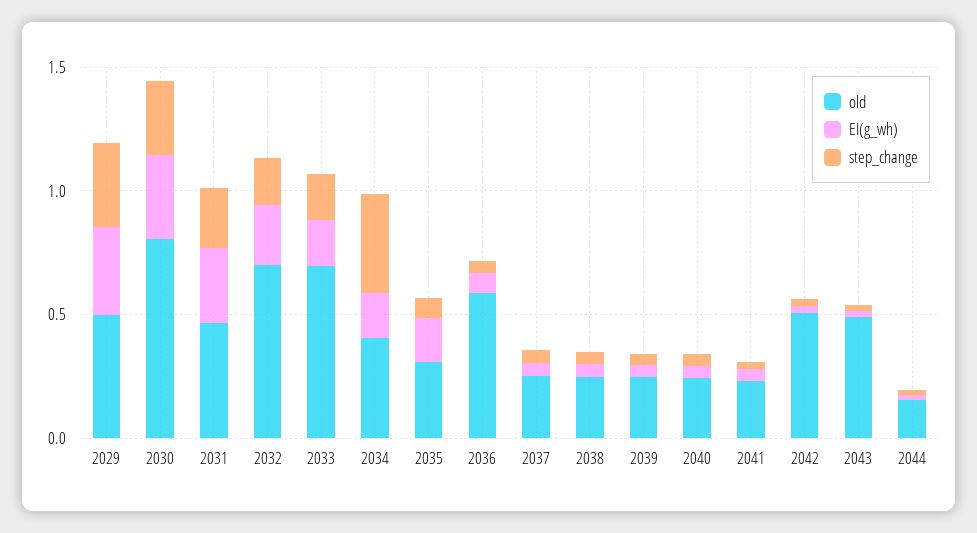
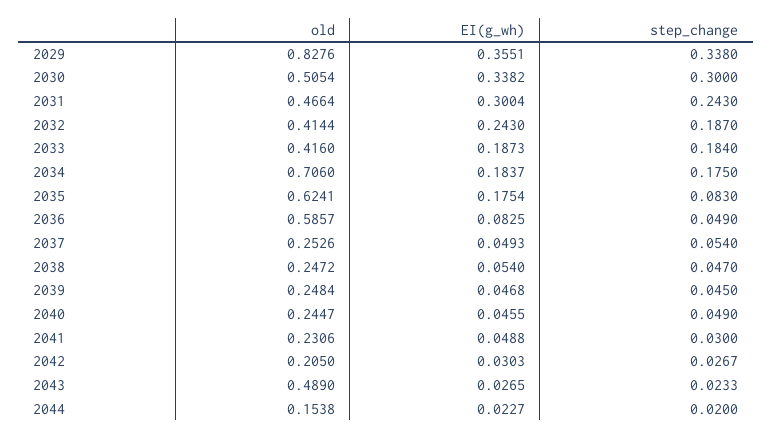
old, 2029: 0.5 -> 0.8276
old, 2030: 0.8 -> 0.5054
old, 2032: 0.7 -> 0.4144
old, 2033: 0.7 -> 0.416
old, 2034: 0.4 -> 0.706
step_change, 2034: 0.4 -> 0.175
old, 2035: 0.3 -> 0.6241
old, 2042: 0.5 -> 0.205

